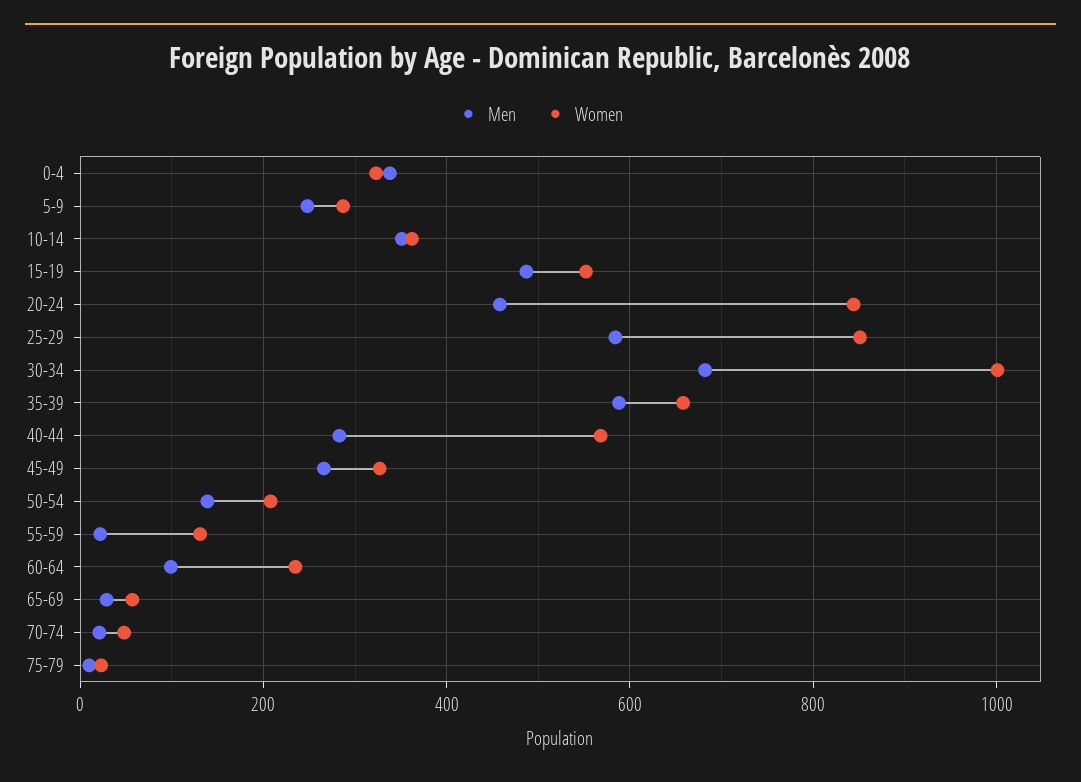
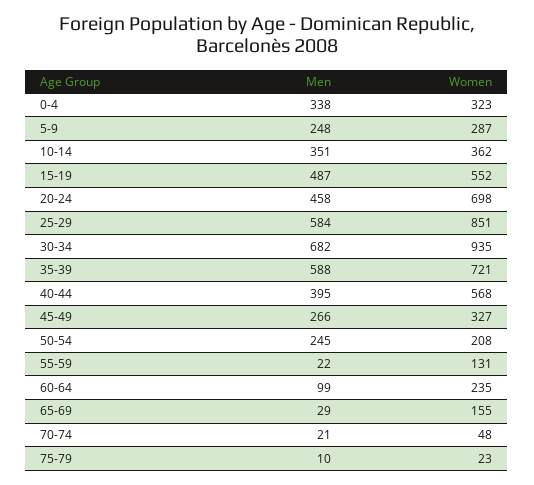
Women, 20-24: 840 -> 698
Women, 30-34: 1000 -> 935
Women, 35-39: 660 -> 721
Men, 40-44: 280 -> 395
Men, 50-54: 140 -> 245
Women, 65-69: 60 -> 155

